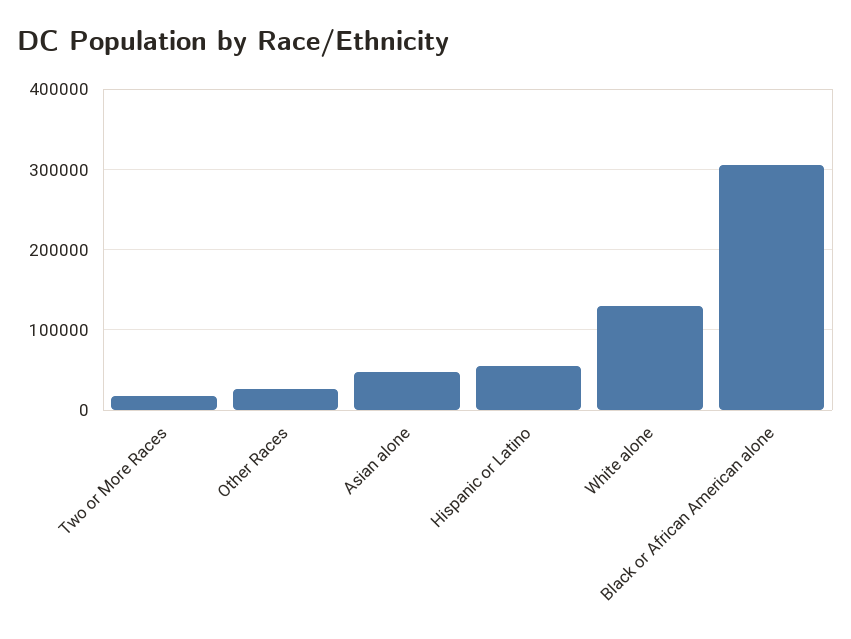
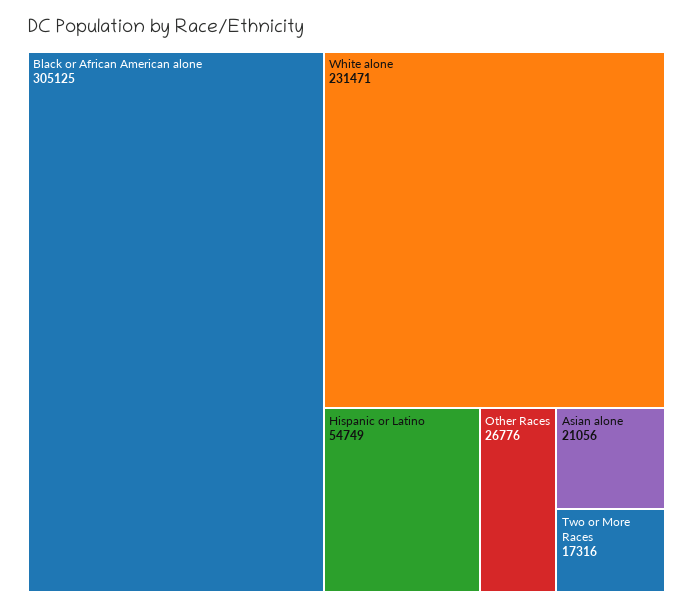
Asian alone: 50000 -> 21056
White alone: 130000 -> 231471

